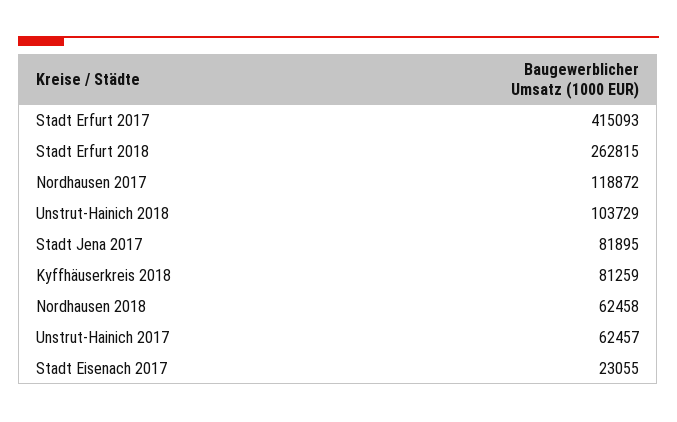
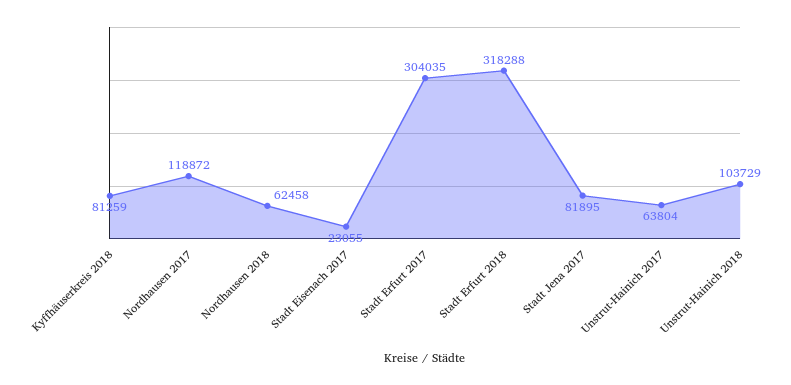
Stadt Erfurt 2017: 415093 -> 304035
Stadt Erfurt 2018: 262815 -> 318288
Unstrut-Hainich 2017: 62457 -> 63804

